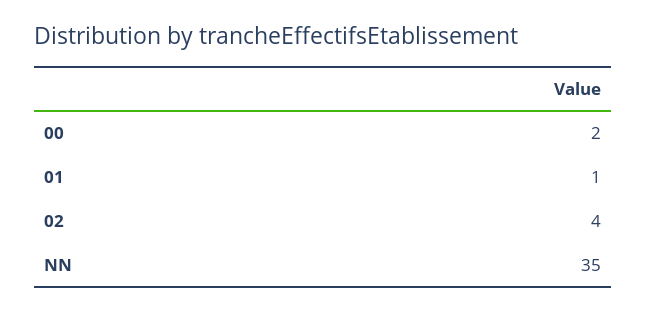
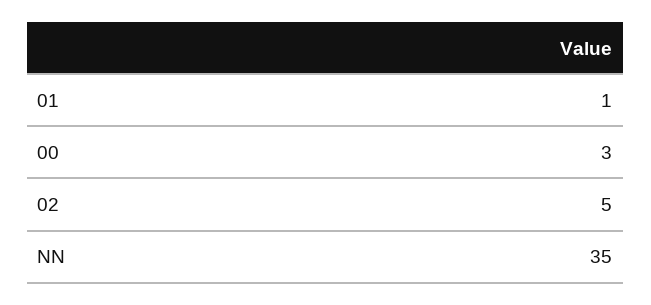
00: 2 -> 3
02: 4 -> 5

